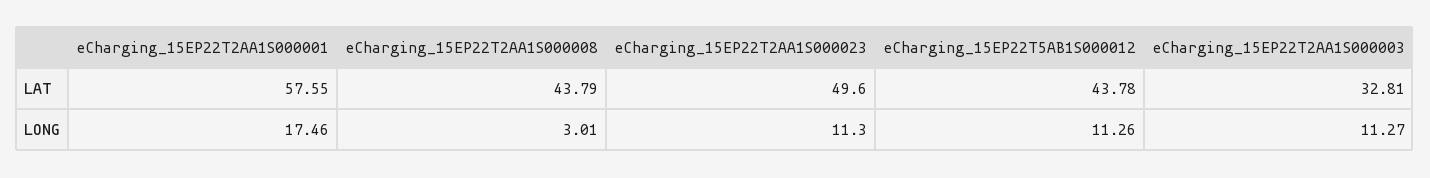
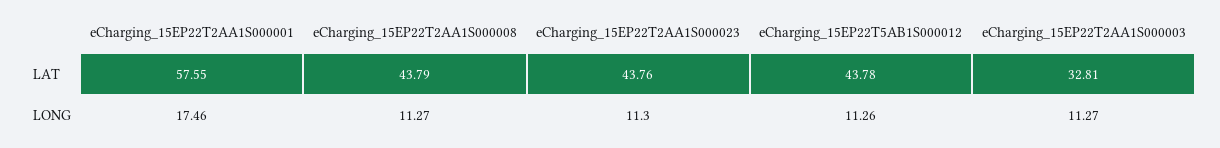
eCharging_15EP22T2AA1S000023, LAT: 49.6 -> 43.76
eCharging_15EP22T2AA1S000008, LONG: 3.01 -> 11.27

